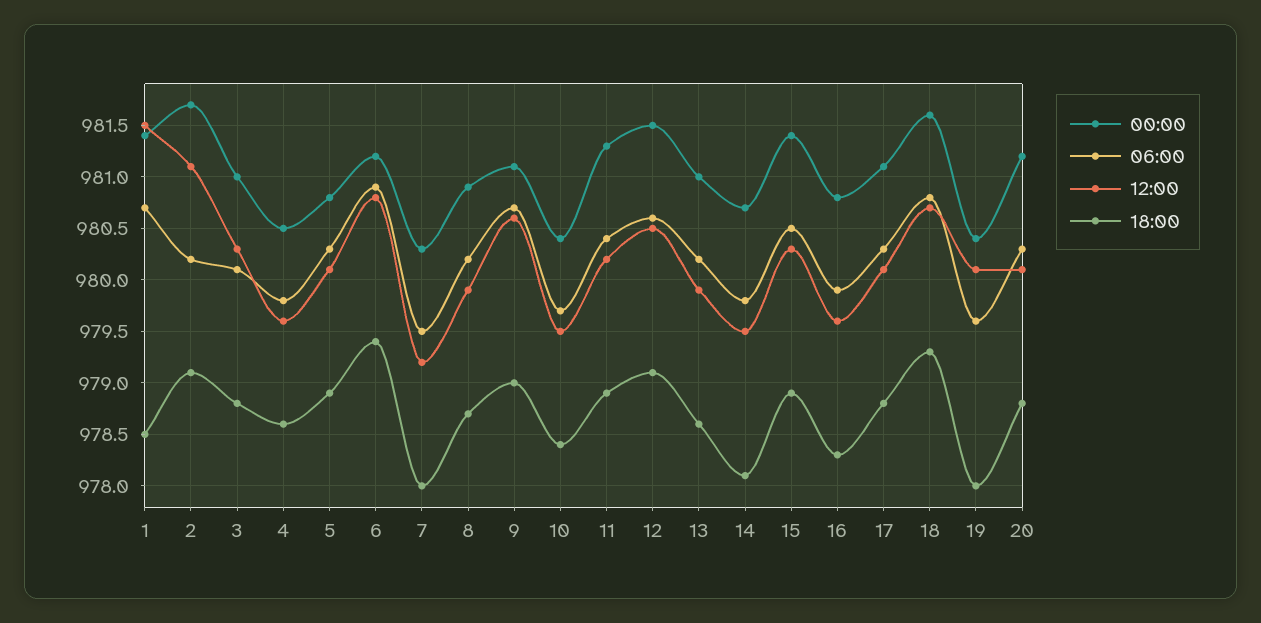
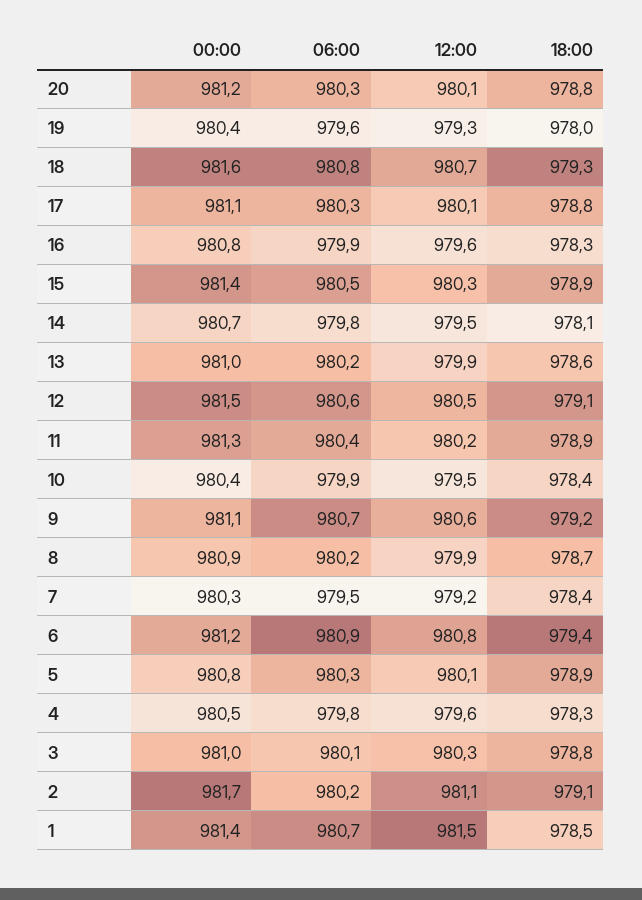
18:00, 4: 978.6 -> 978.3
18:00, 7: 978 -> 978.4
18:00, 9: 979 -> 979.2
06:00, 10: 979.7 -> 979.9
12:00, 19: 980.1 -> 979.3

